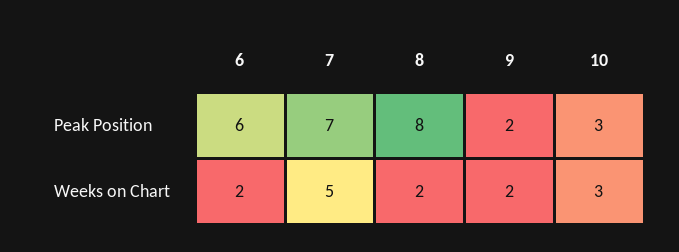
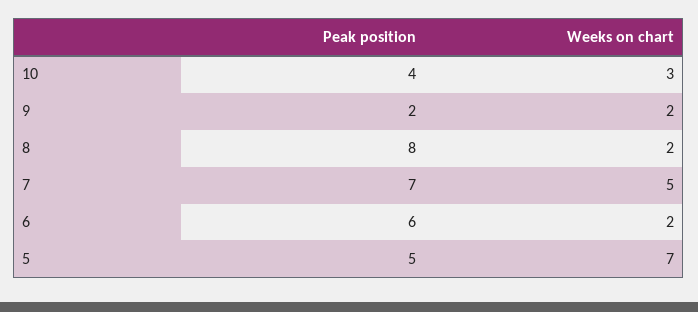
10, Peak Position: 3 -> 4
5, Peak Position: none -> 5
5, Weeks on Chart: none -> 7

